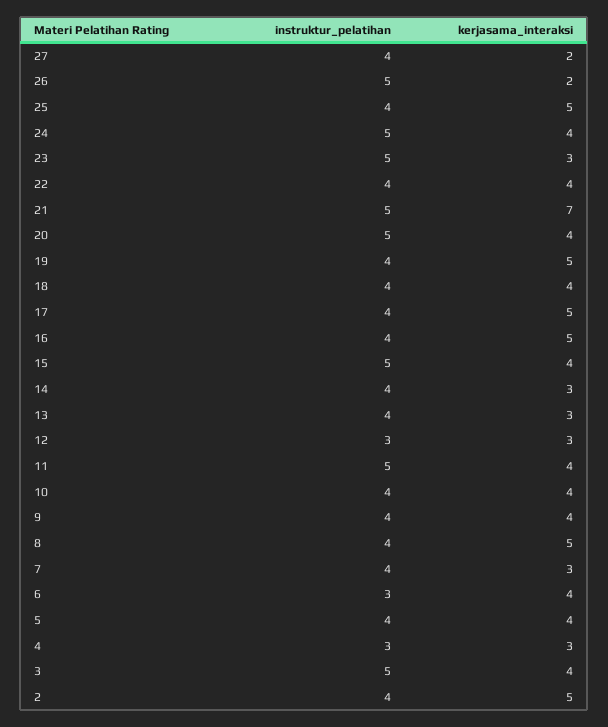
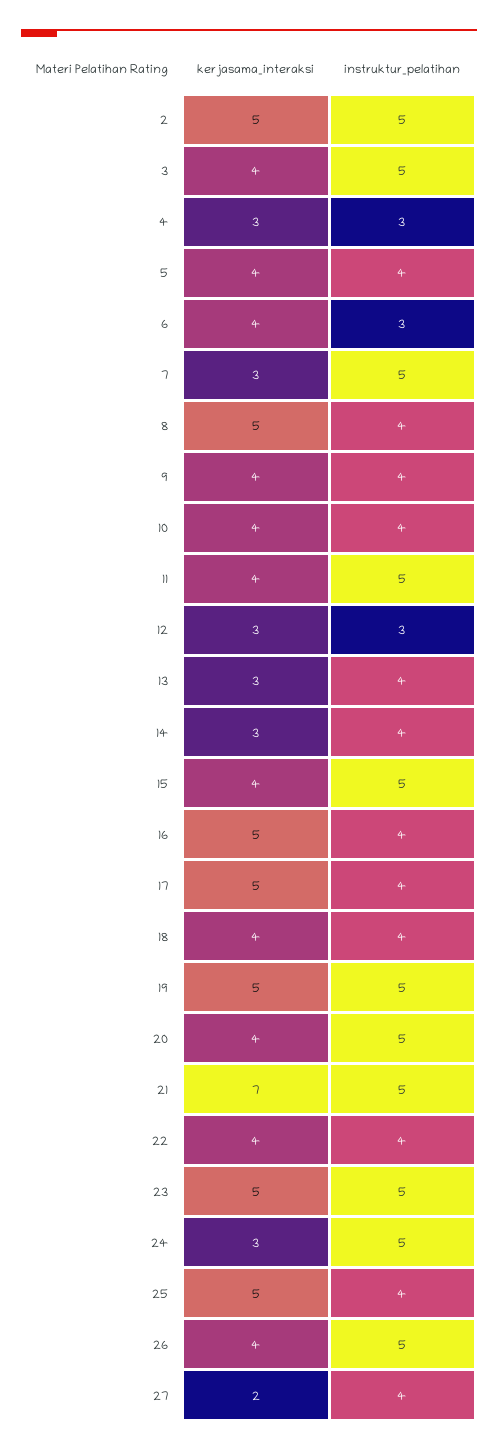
kerjasama_interaksi, 26: 2 -> 4
kerjasama_interaksi, 24: 4 -> 3
kerjasama_interaksi, 23: 3 -> 5
instruktur_pelatihan, 19: 4 -> 5
instruktur_pelatihan, 7: 4 -> 5
instruktur_pelatihan, 2: 4 -> 5

